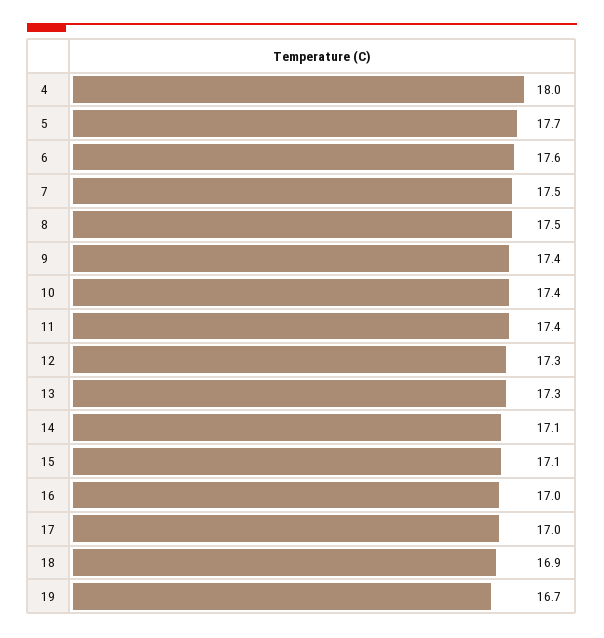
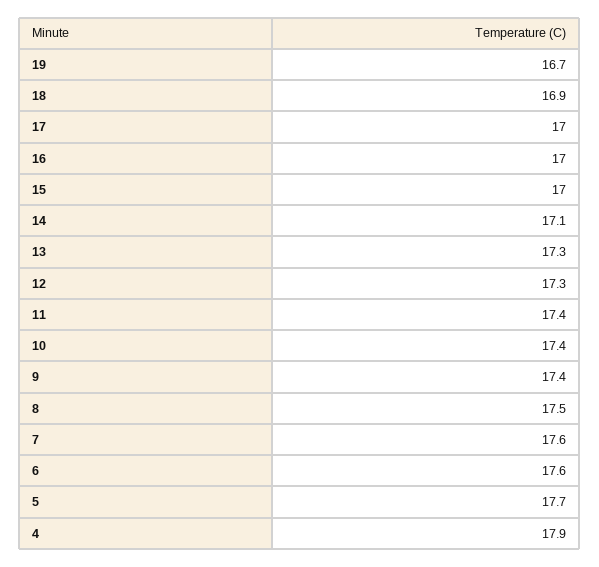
4: 18 -> 17.9
7: 17.5 -> 17.6
15: 17.1 -> 17

